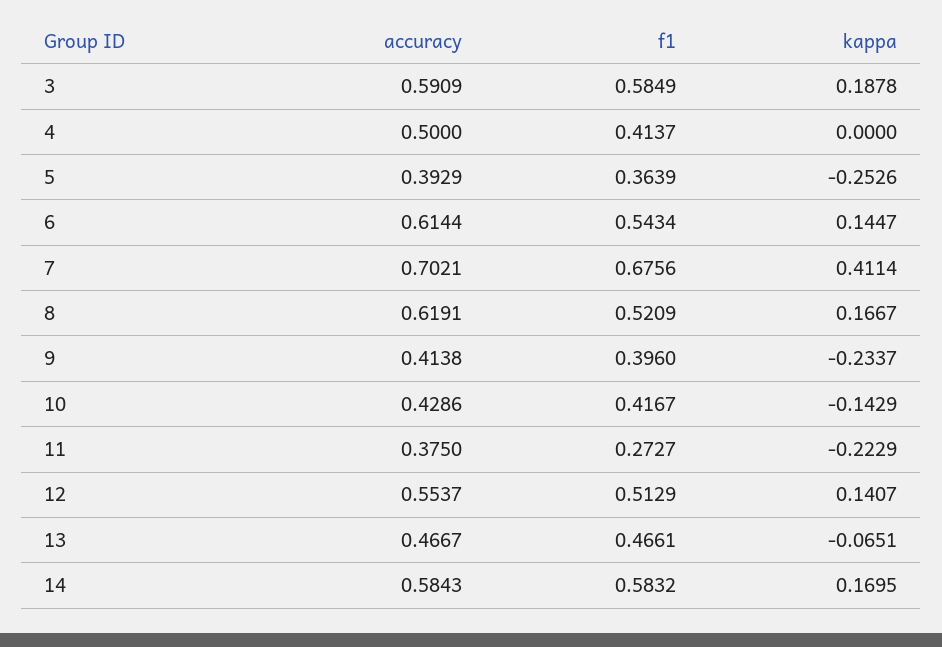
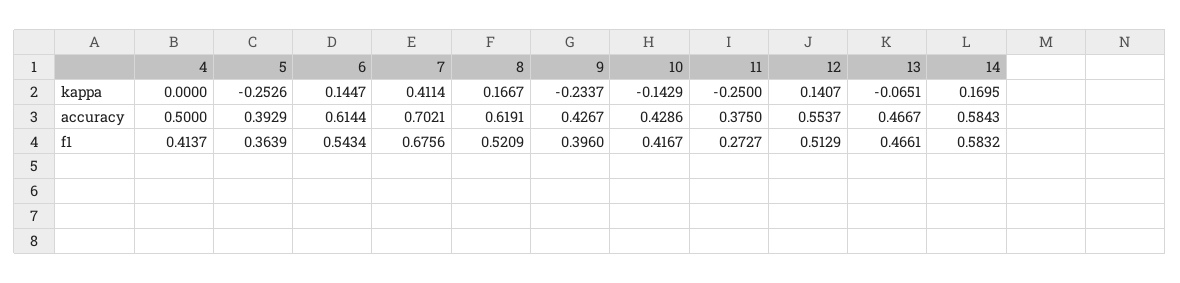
accuracy, 3: 0.5909 -> none
f1, 3: 0.5849 -> none
kappa, 3: 0.1878 -> none
accuracy, 9: 0.4138 -> 0.4267
kappa, 11: -0.2229 -> -0.25

